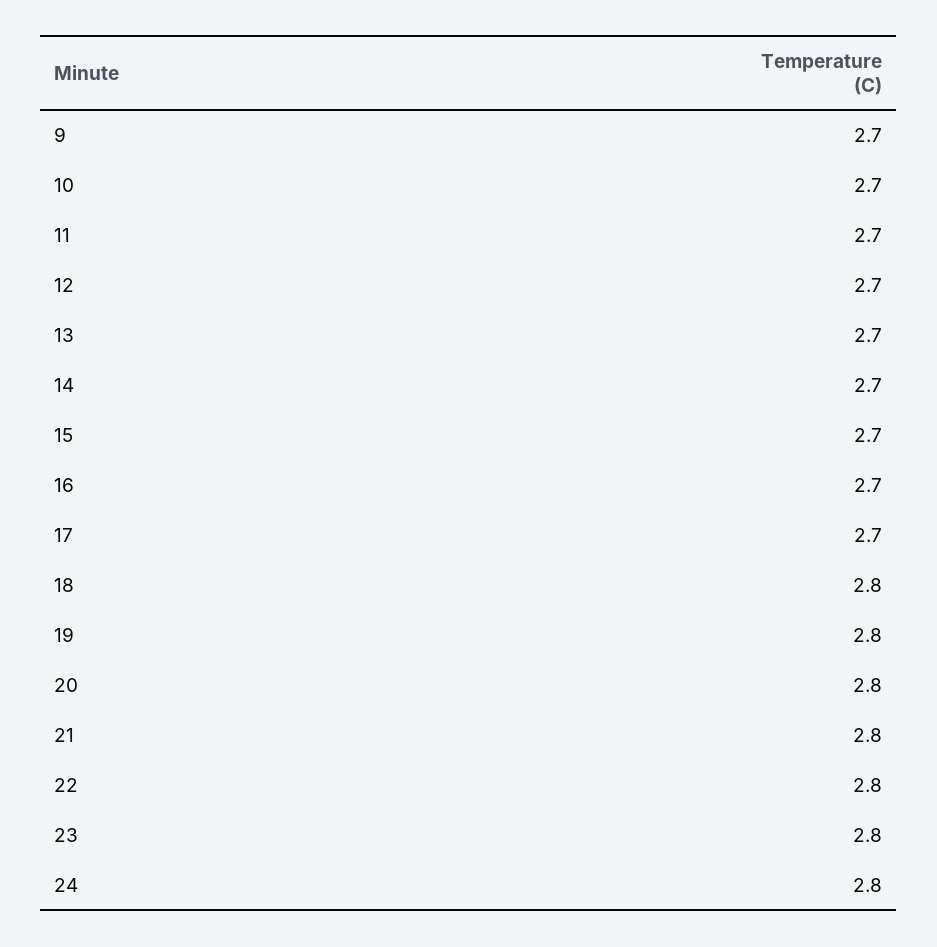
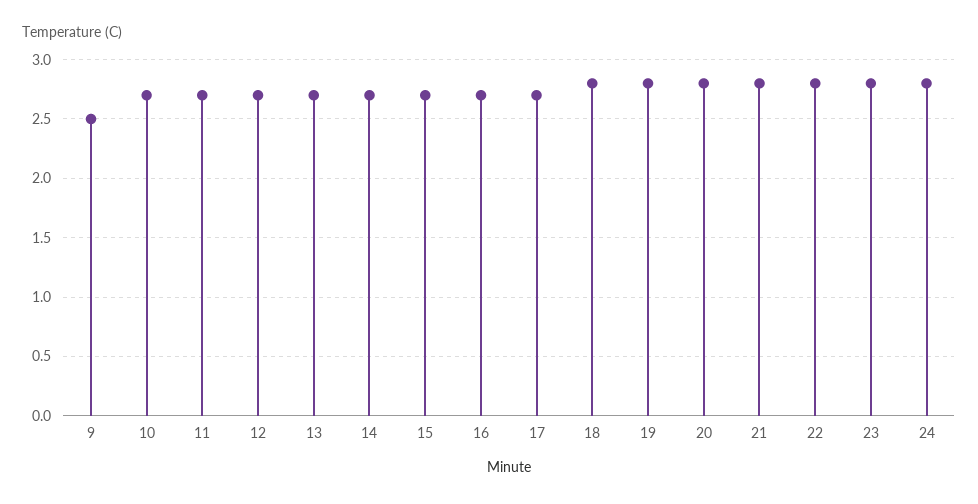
9: 2.7 -> 2.5

